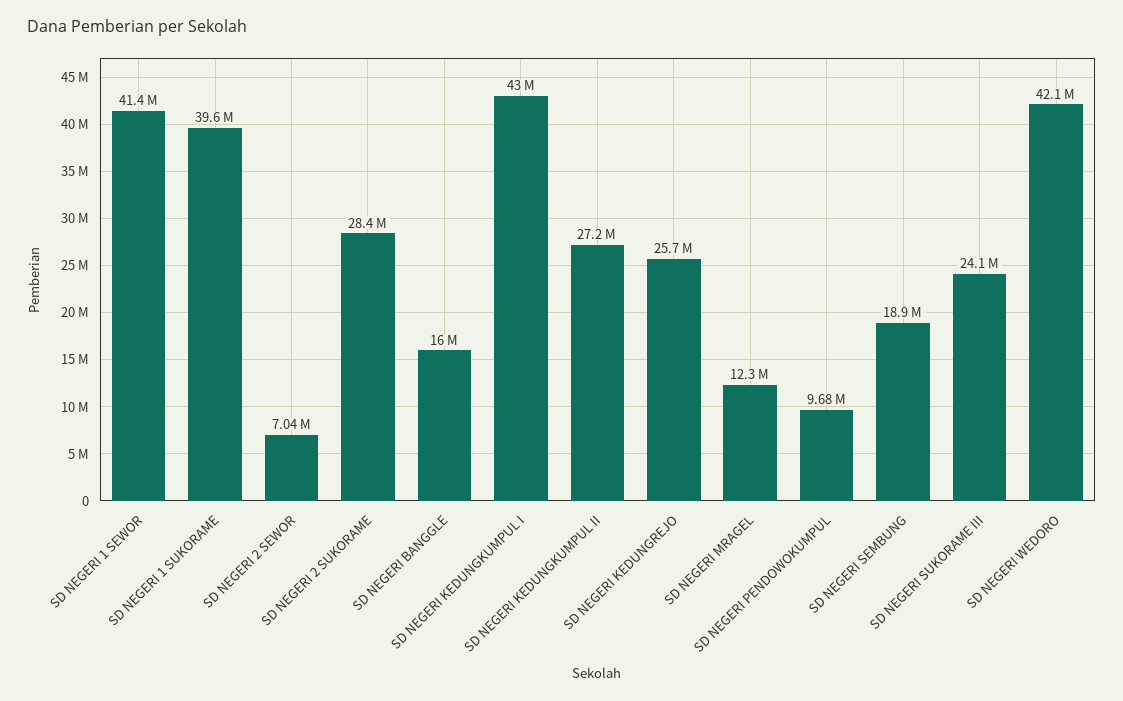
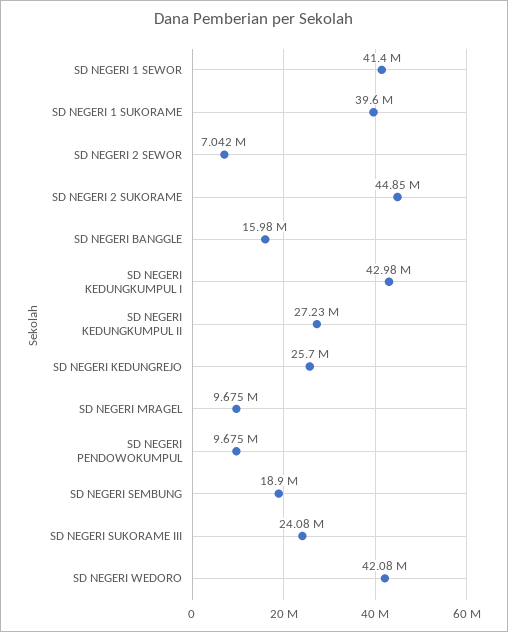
SD NEGERI 2 SUKORAME: 28400000 -> 44850000
SD NEGERI MRAGEL: 12300000 -> 9675000

